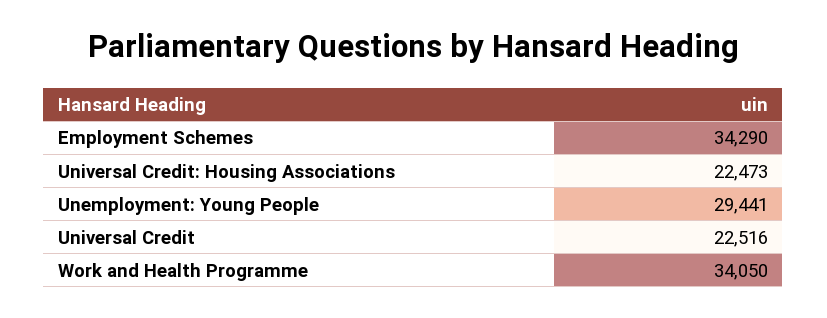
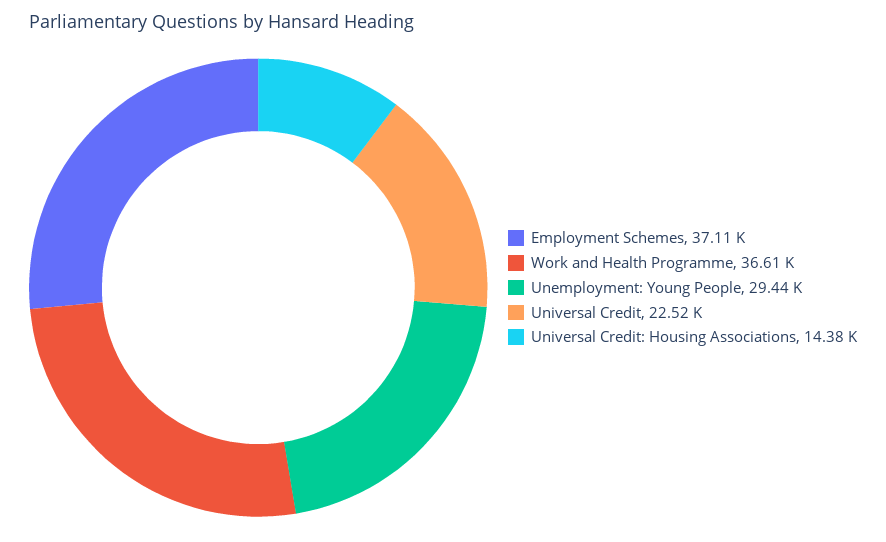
Employment Schemes: 34290 -> 37110
Universal Credit: Housing Associations: 22473 -> 14380
Work and Health Programme: 34050 -> 36610

